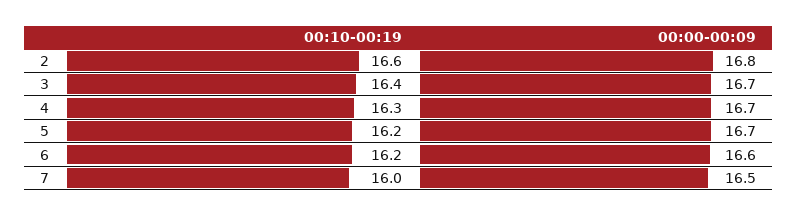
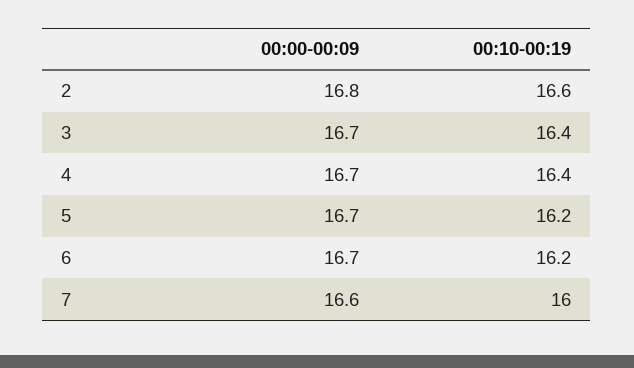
00:10-00:19, 4: 16.3 -> 16.4
00:00-00:09, 6: 16.6 -> 16.7
00:00-00:09, 7: 16.5 -> 16.6

